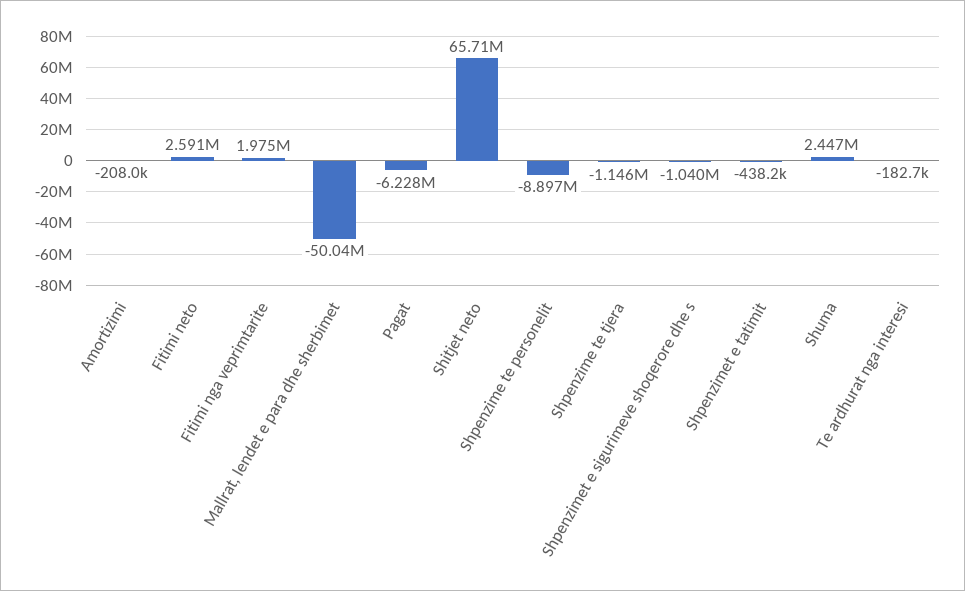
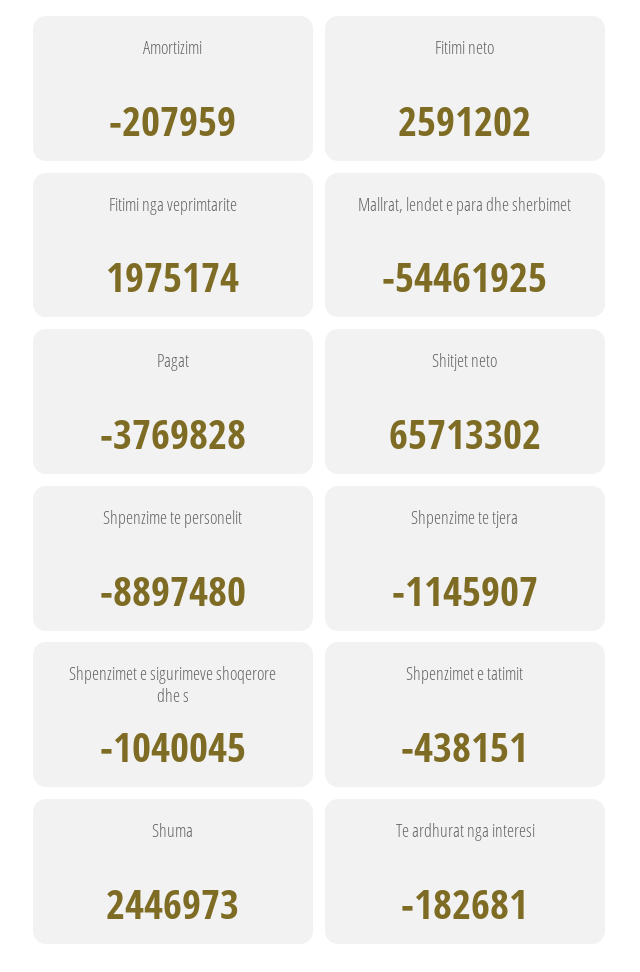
Mallrat, lendet e para dhe sherbimet: -50040000 -> -54461925
Pagat: -6228000 -> -3769828

